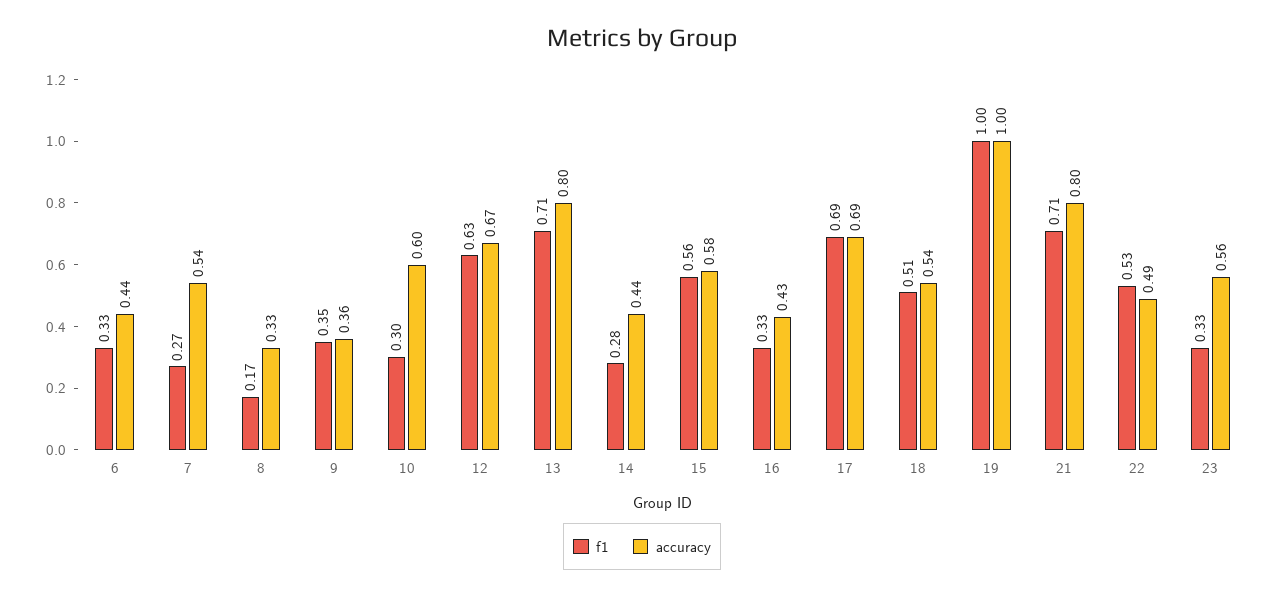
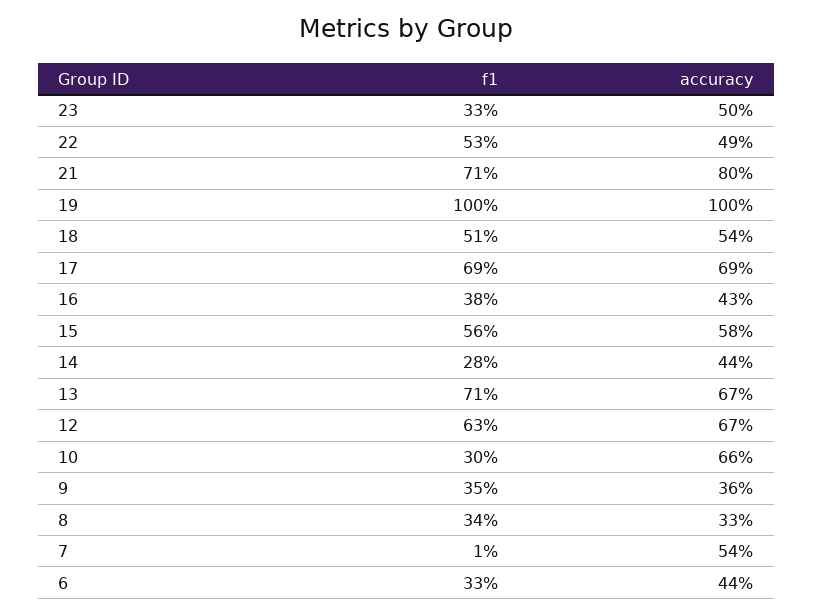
f1, 7: 0.27 -> 0.01
f1, 8: 0.17 -> 0.34
accuracy, 10: 0.6 -> 0.66
accuracy, 13: 0.8 -> 0.67
f1, 16: 0.33 -> 0.38
accuracy, 23: 0.56 -> 0.5

